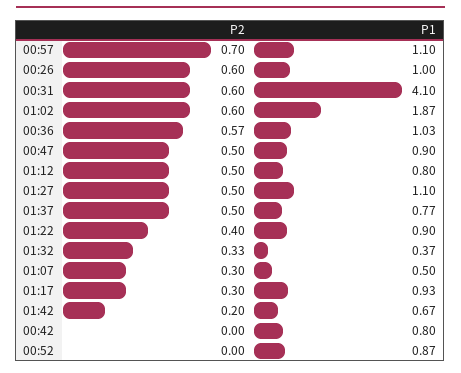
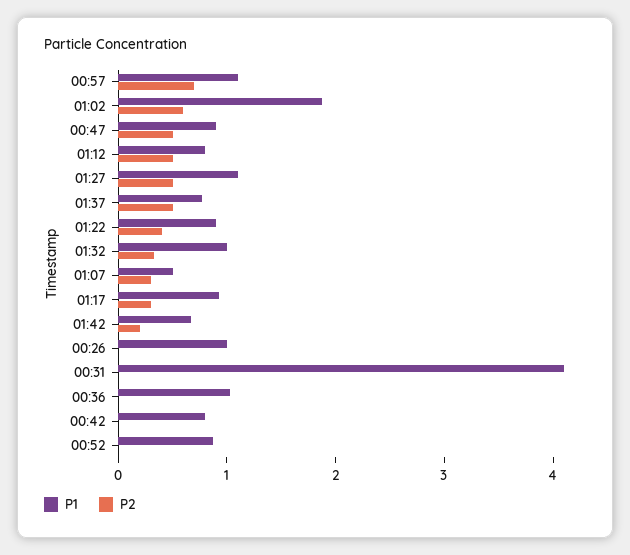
P2, 00:26: 0.6 -> 0
P2, 00:31: 0.6 -> 0
P2, 00:36: 0.57 -> 0
P1, 01:32: 0.37 -> 1

